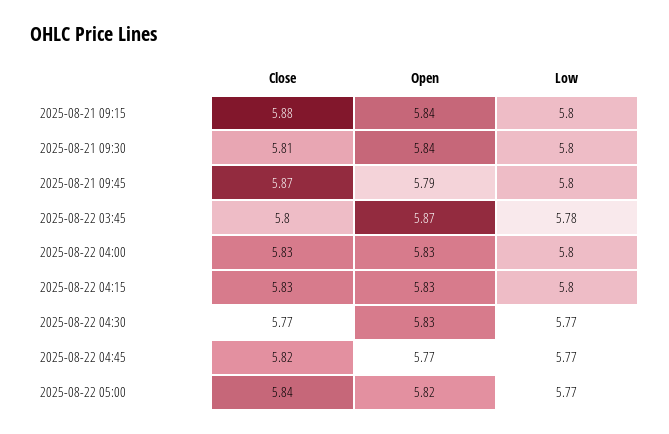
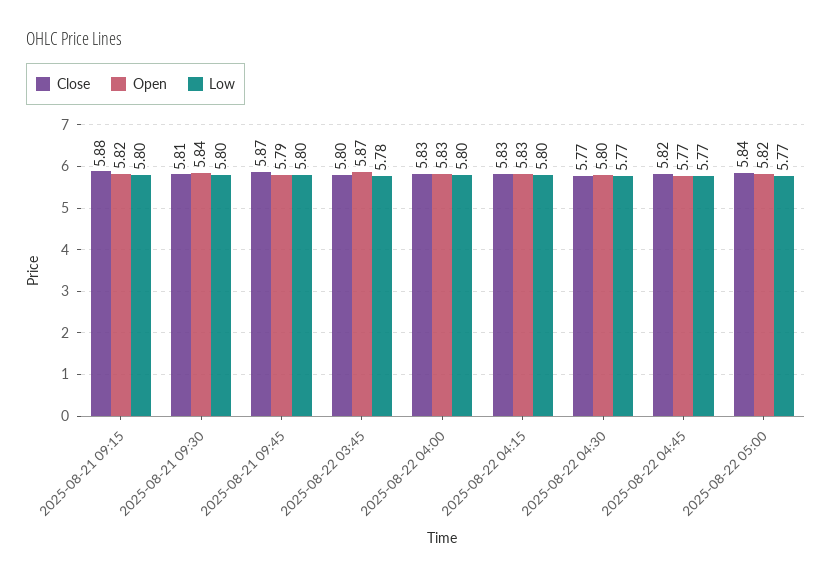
Open, 2025-08-21 09:15: 5.84 -> 5.82
Open, 2025-08-22 04:30: 5.83 -> 5.8

